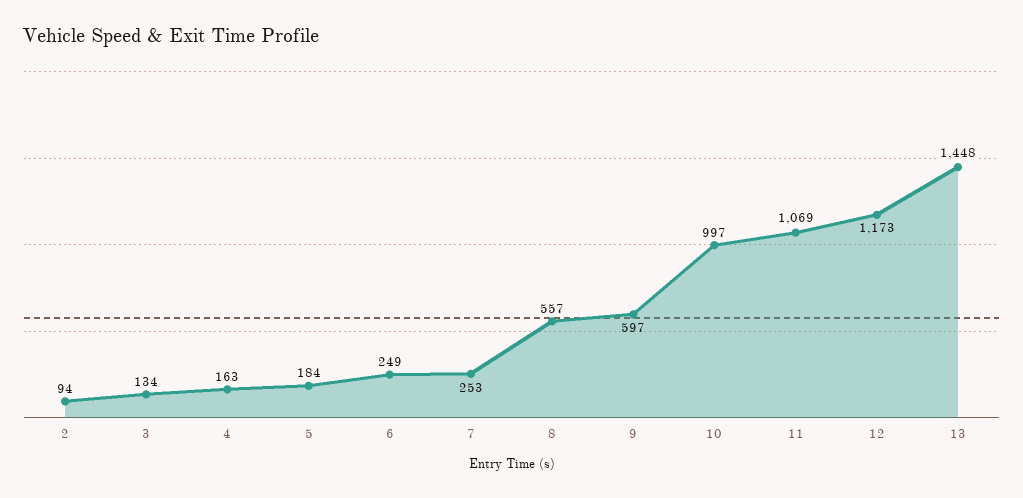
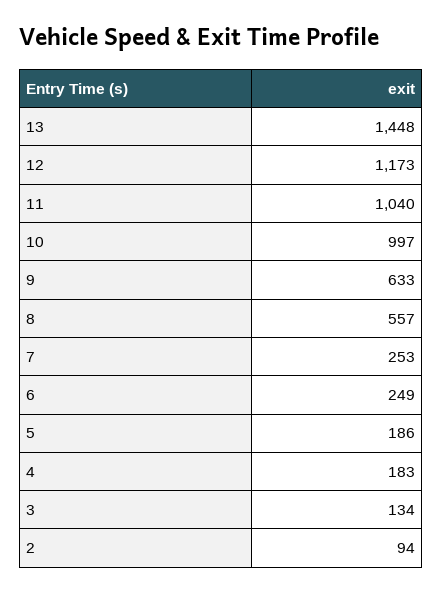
4: 163 -> 183
5: 184 -> 186
9: 597 -> 633
11: 1069 -> 1040

